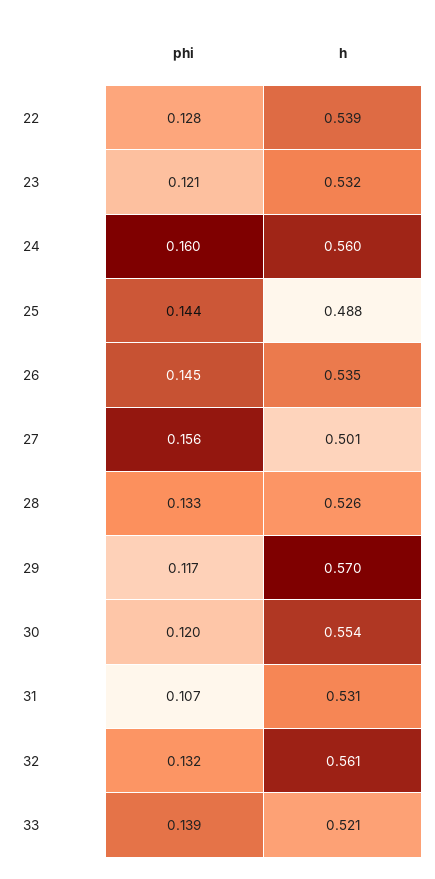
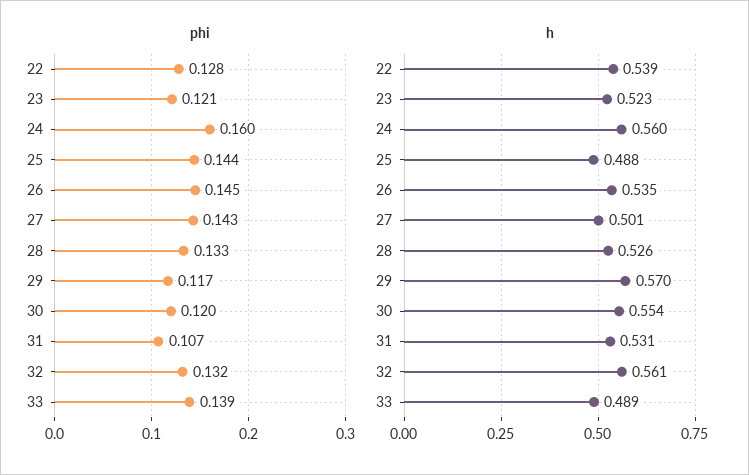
h, 23: 0.532 -> 0.523
phi, 27: 0.156 -> 0.143
h, 33: 0.521 -> 0.489

